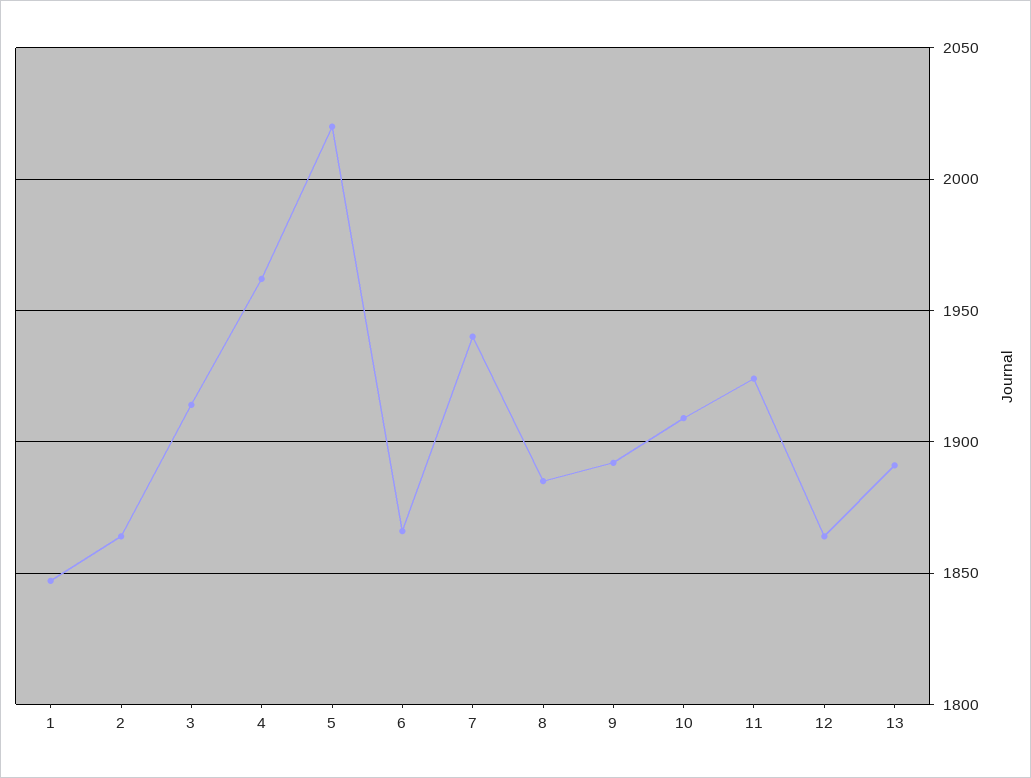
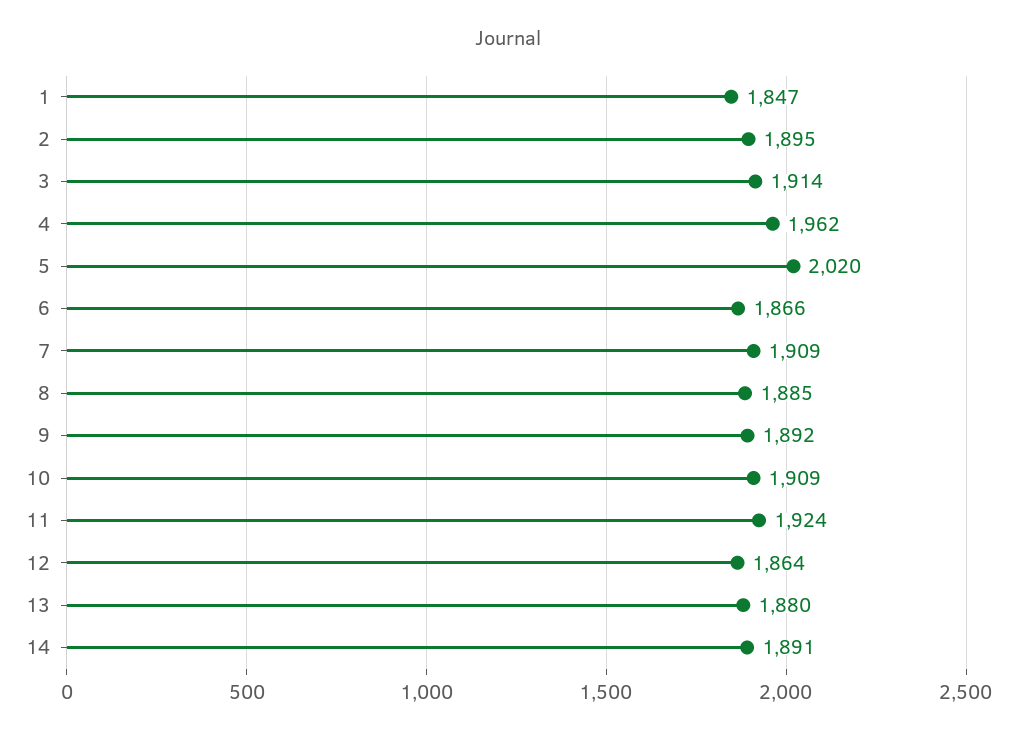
2: 1865 -> 1895
7: 1940 -> 1909
13: 1890 -> 1880
14: none -> 1891

